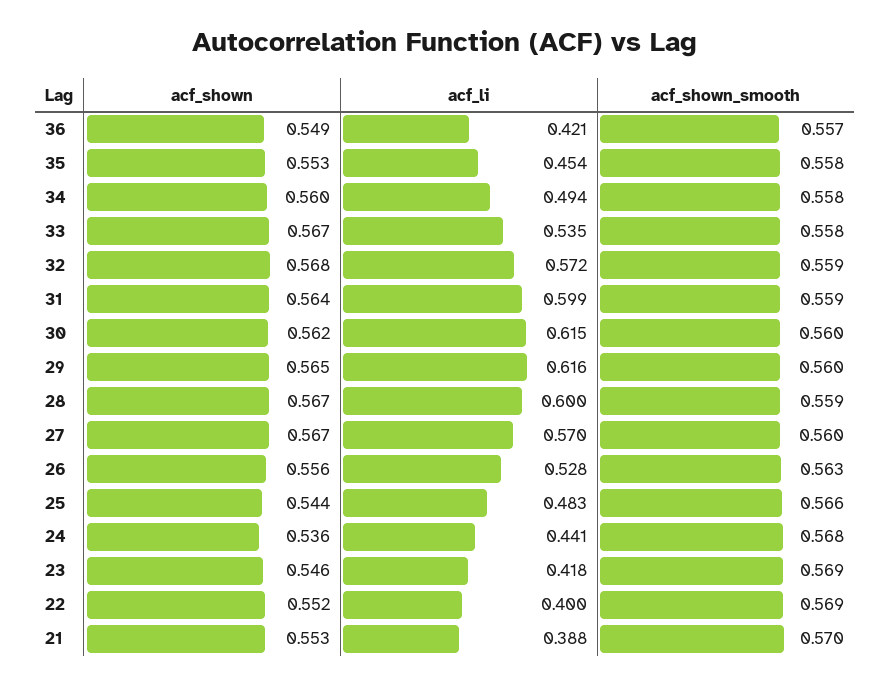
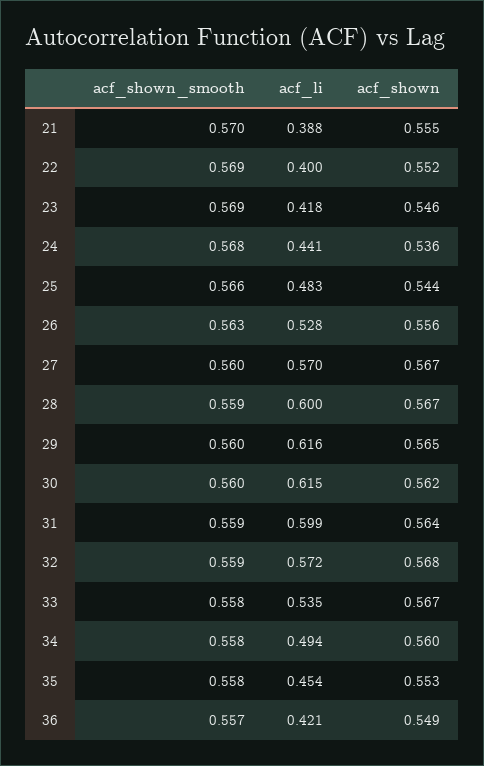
acf_shown, 21: 0.553 -> 0.555

